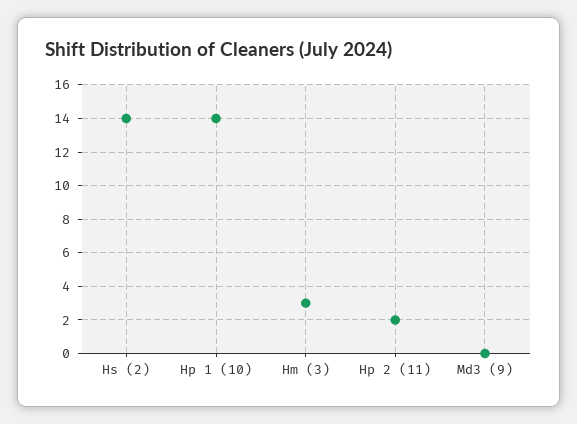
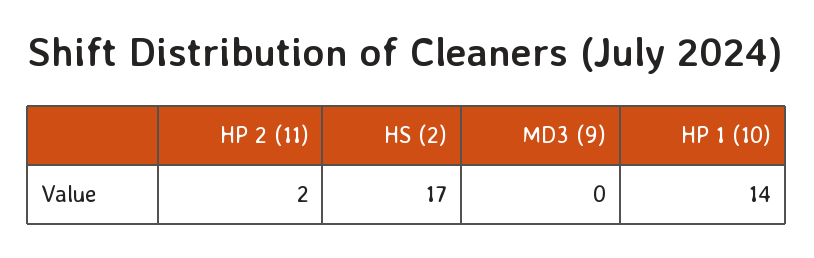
Hs (2): 14 -> 17
Hm (3): 3 -> none

